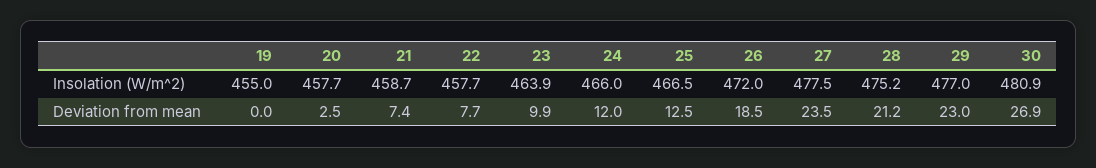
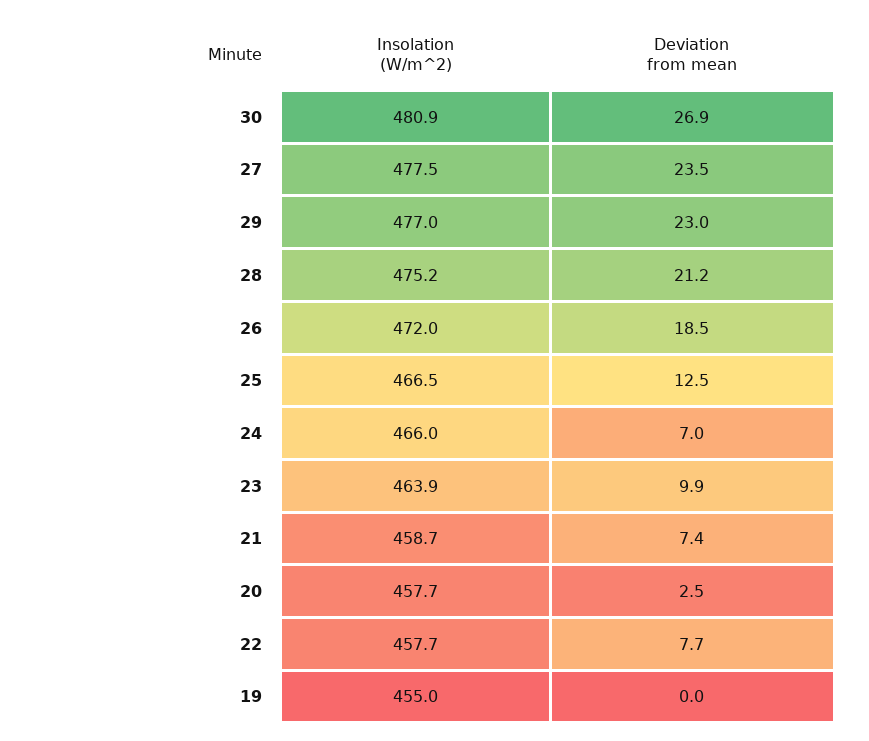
24, Deviation from mean: 12 -> 7

